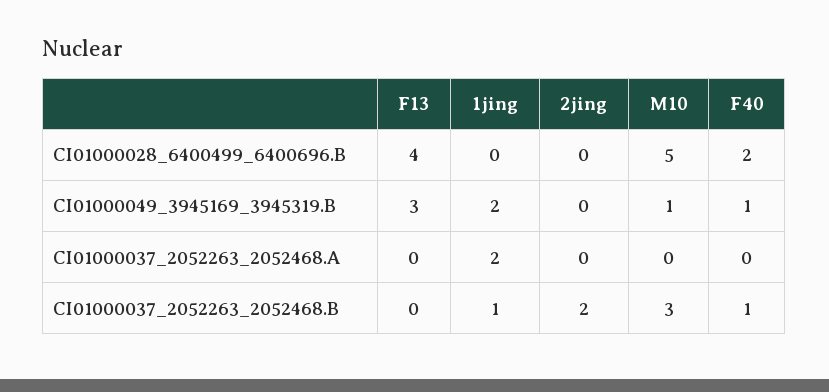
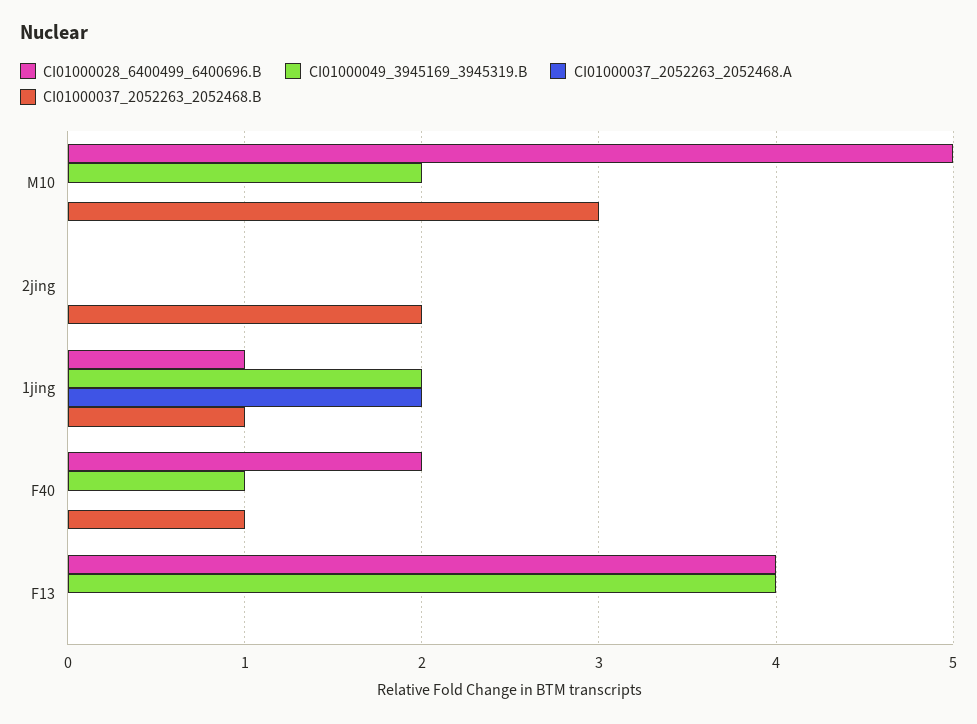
CI01000028_6400499_6400696.B, 1jing: 0 -> 1
CI01000049_3945169_3945319.B, F13: 3 -> 4
CI01000049_3945169_3945319.B, M10: 1 -> 2

